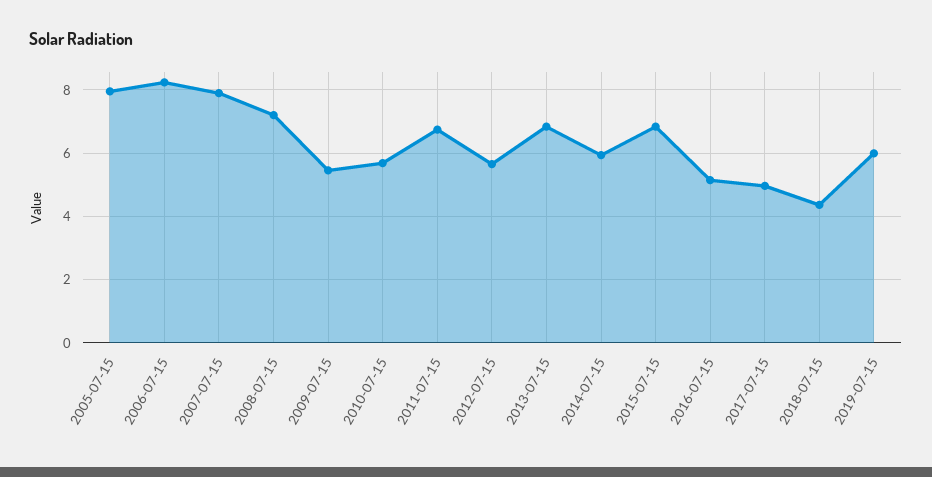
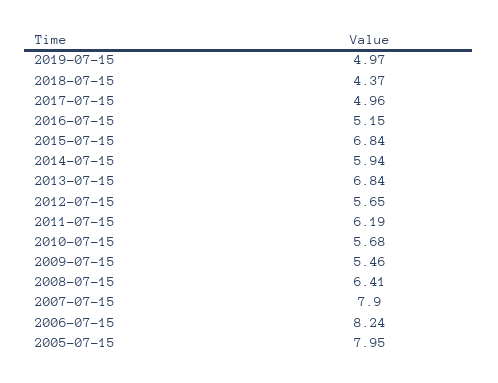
2008-07-15: 7.2 -> 6.41
2011-07-15: 6.8 -> 6.19
2019-07-15: 6 -> 4.97

